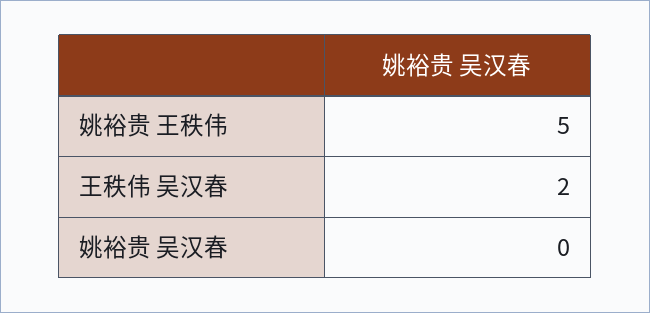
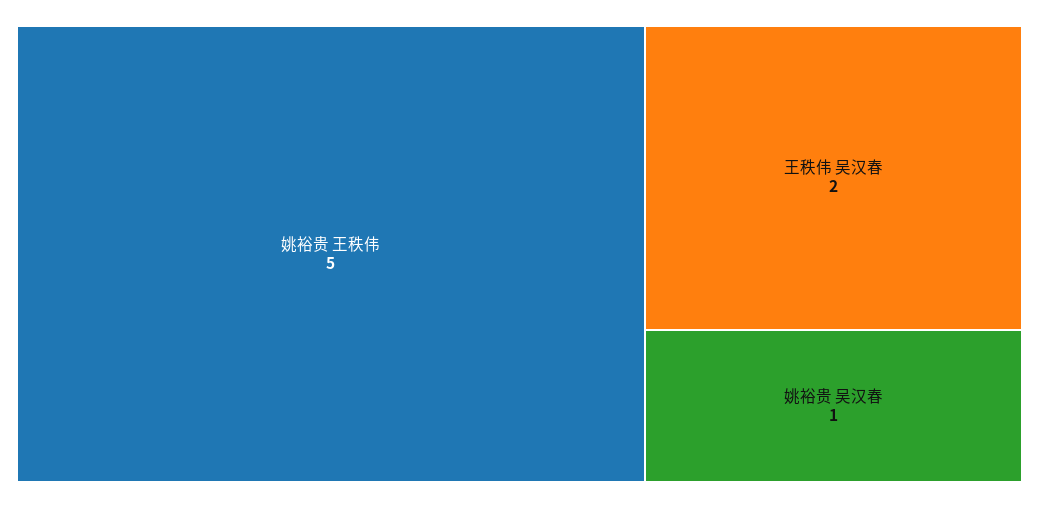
姚裕贵 吴汉春: 0 -> 1

